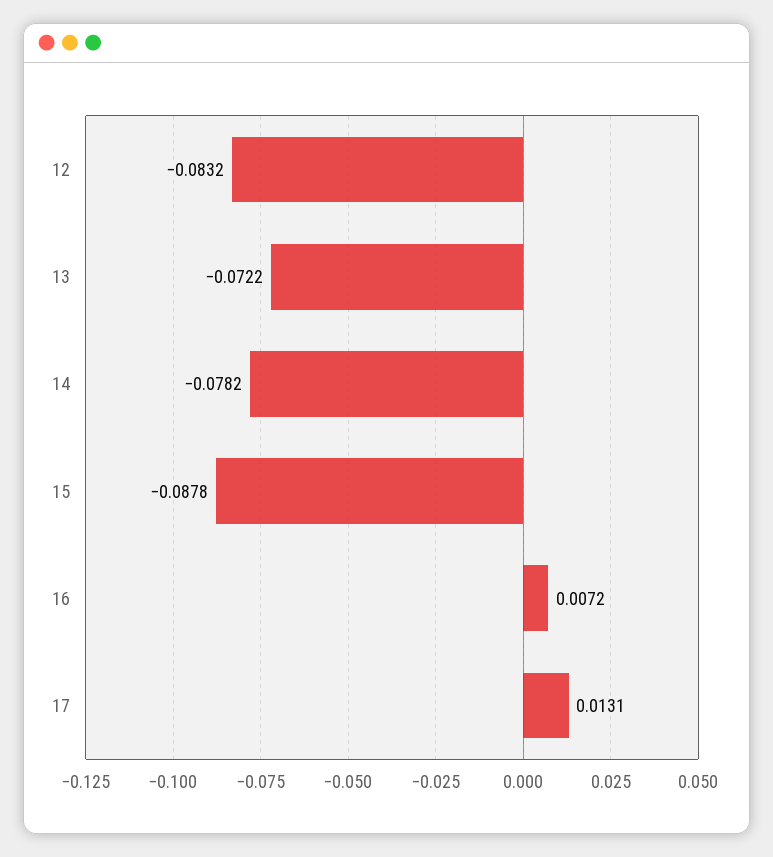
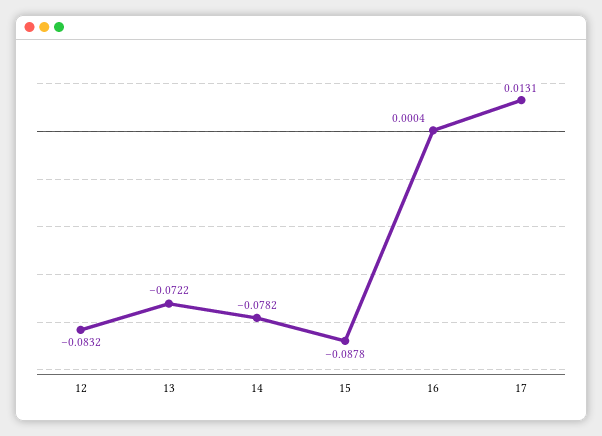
16: 0.0072 -> 0.0004

